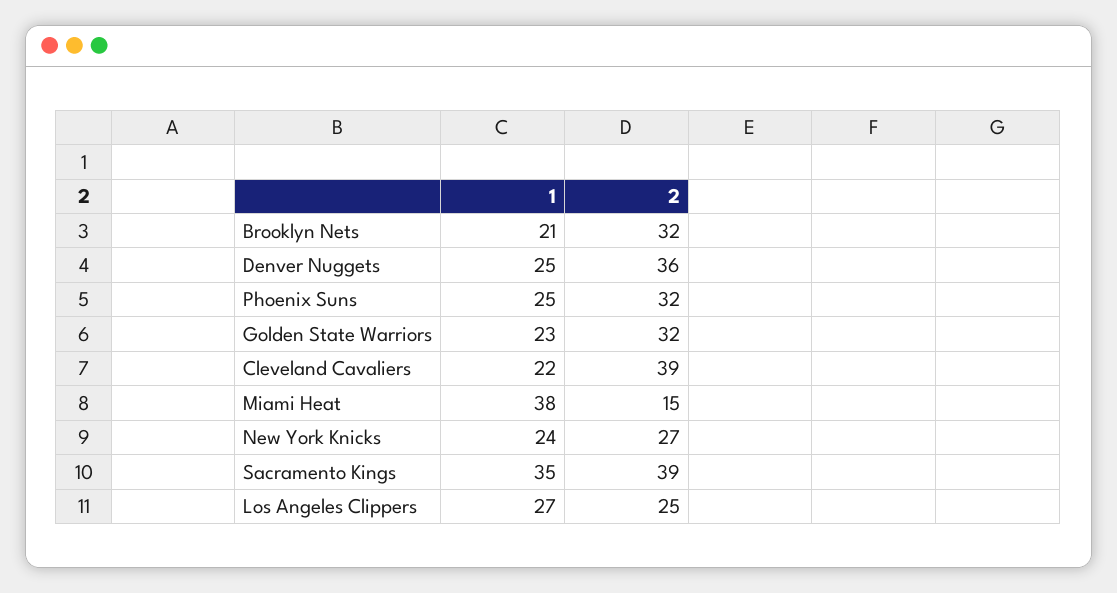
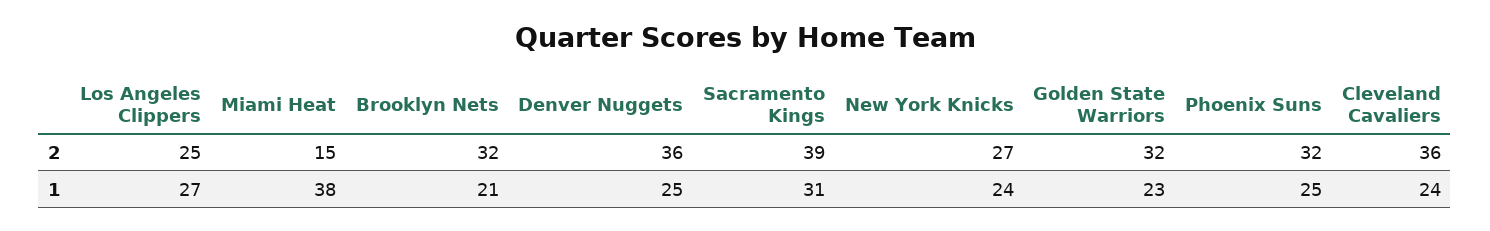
1, Cleveland Cavaliers: 22 -> 24
2, Cleveland Cavaliers: 39 -> 36
1, Sacramento Kings: 35 -> 31

